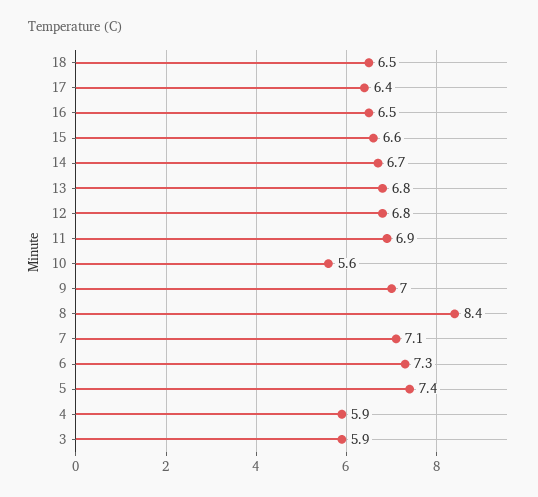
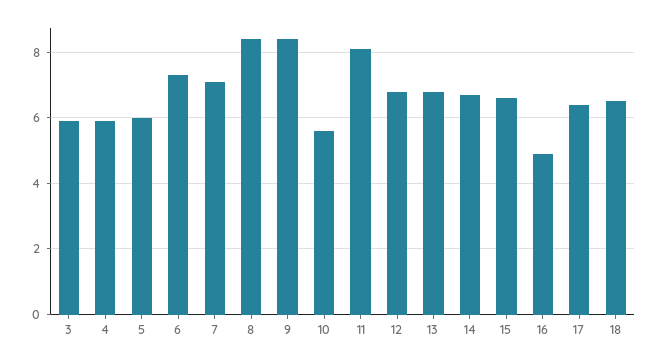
16: 6.5 -> 5
11: 6.9 -> 8
9: 7 -> 8.5
5: 7.4 -> 6

